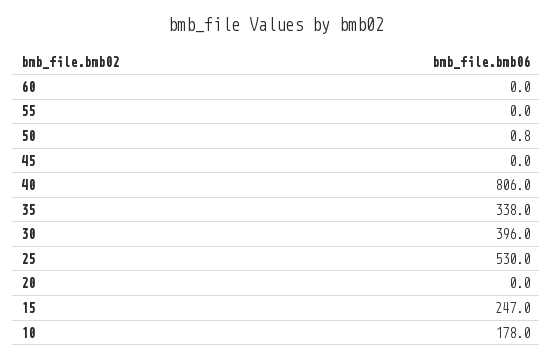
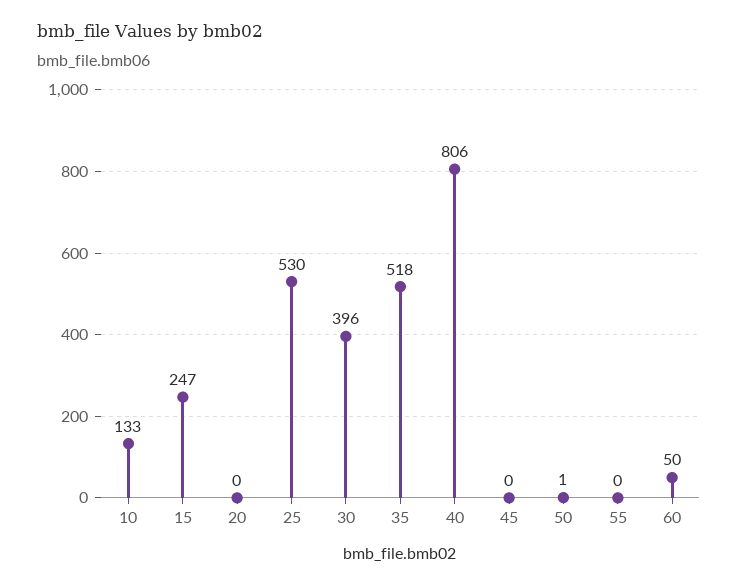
60: 0 -> 50
35: 338 -> 518
10: 178 -> 133

